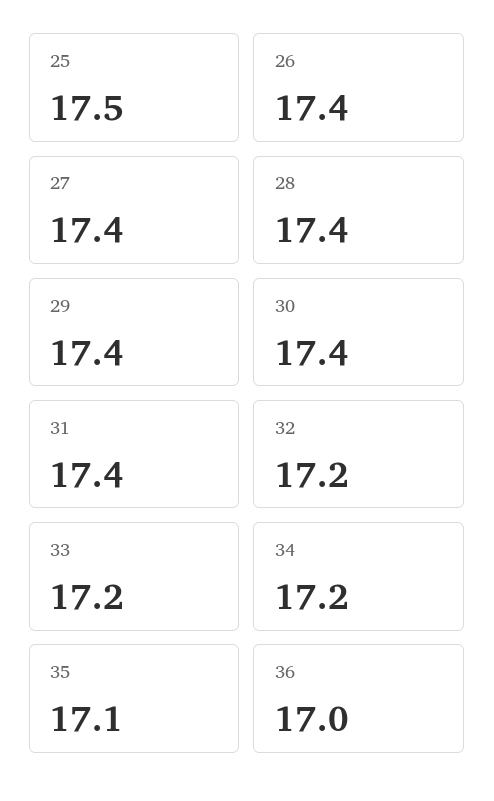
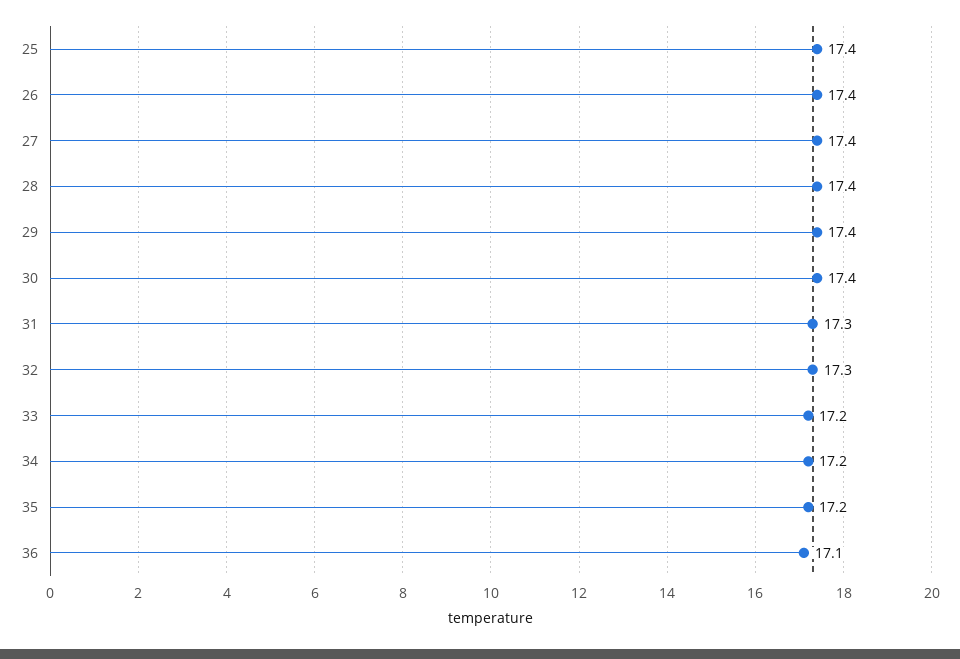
25: 17.5 -> 17.4
31: 17.4 -> 17.3
32: 17.2 -> 17.3
35: 17.1 -> 17.2
36: 17 -> 17.1

